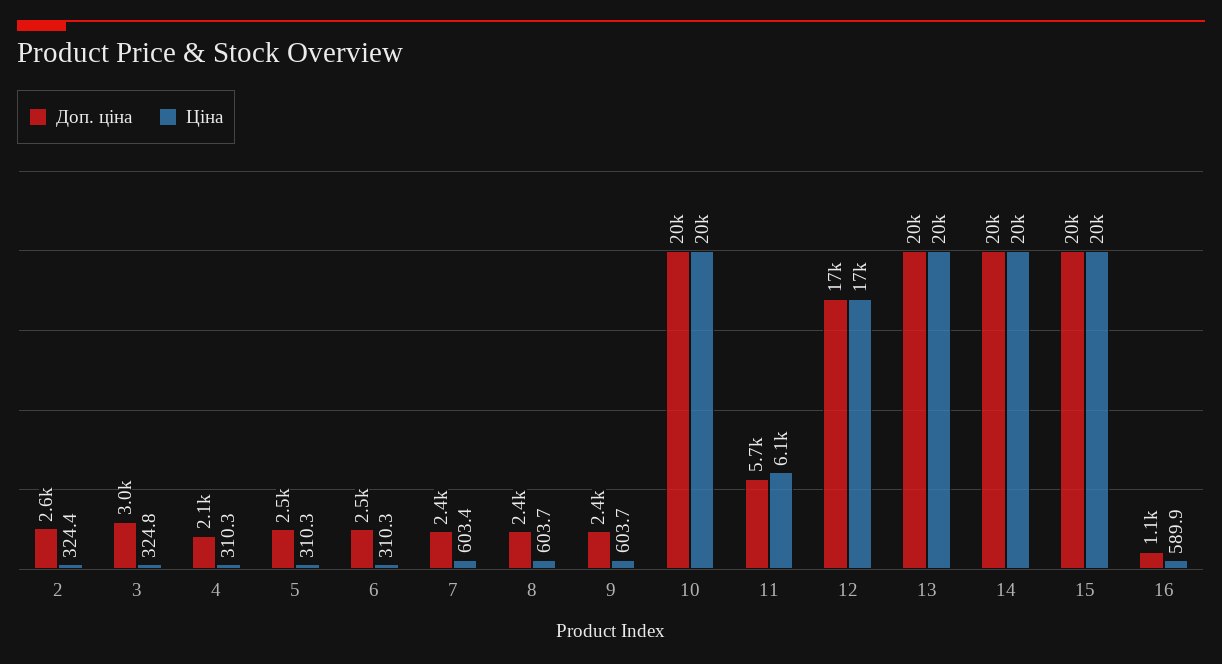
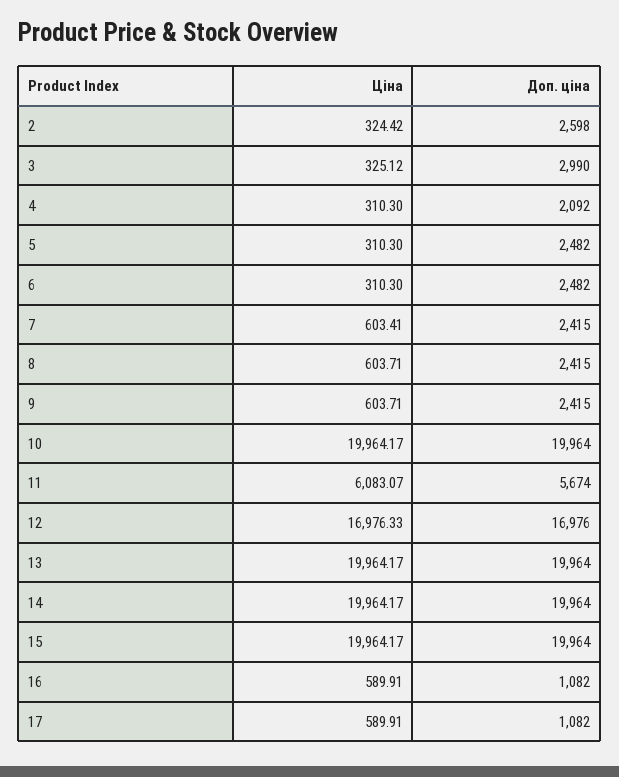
Ціна, 3: 324.8 -> 325.12
Ціна, 17: none -> 589.91
Доп. ціна, 17: none -> 1082

